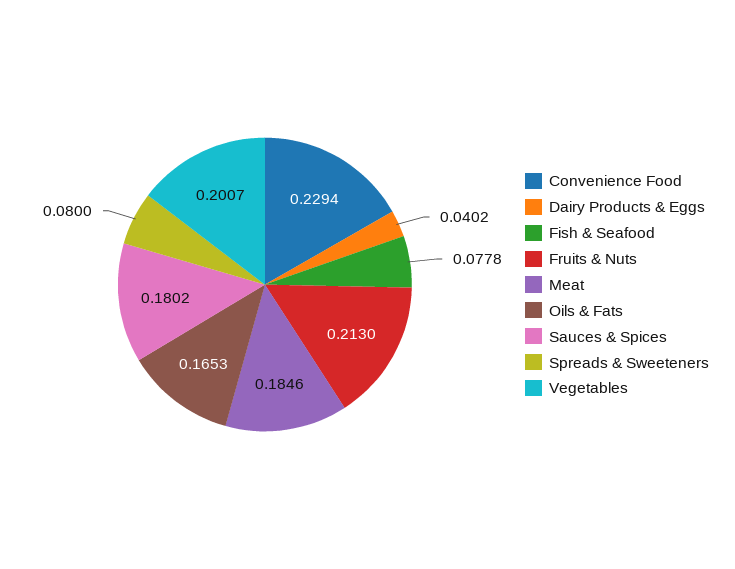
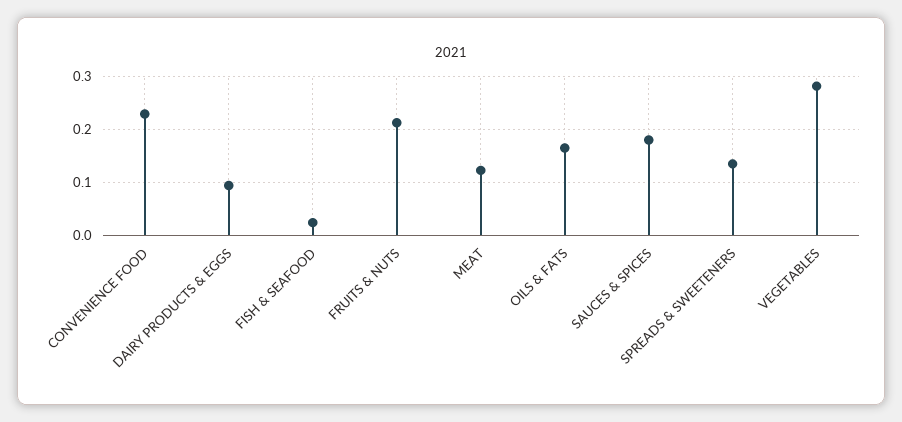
Dairy Products & Eggs: 0.0402 -> 0.1
Fish & Seafood: 0.0778 -> 0.02
Meat: 0.1846 -> 0.12
Spreads & Sweeteners: 0.08 -> 0.14
Vegetables: 0.2007 -> 0.28

